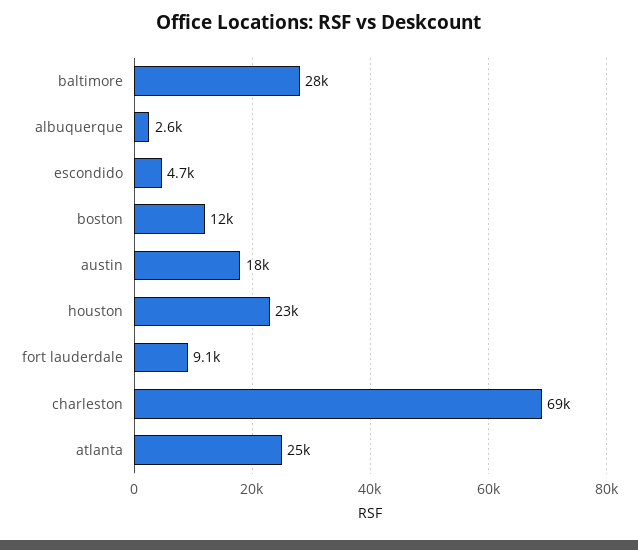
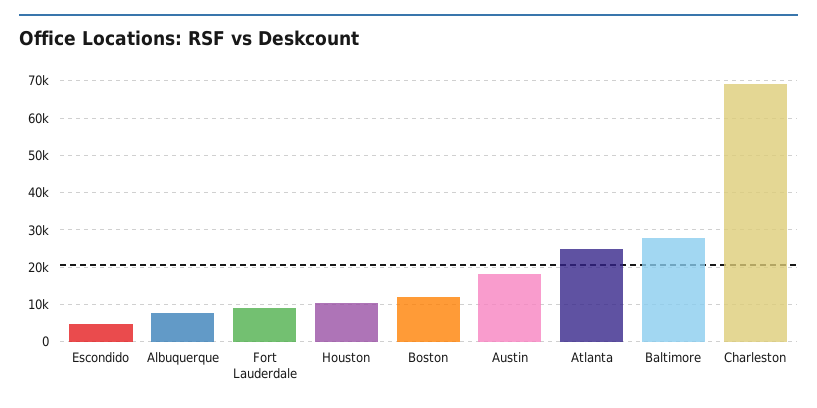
albuquerque: 2600 -> 8000
houston: 23000 -> 10000

